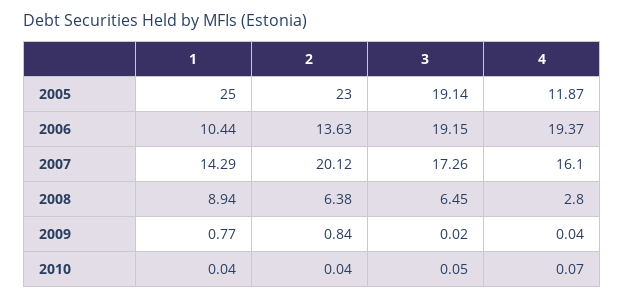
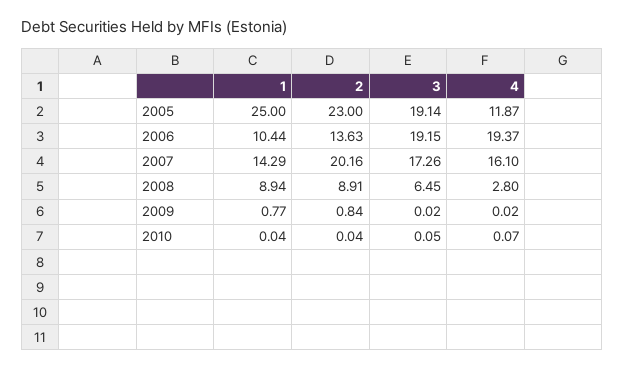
2, 2007: 20.12 -> 20.16
2, 2008: 6.38 -> 8.91
4, 2009: 0.04 -> 0.02

